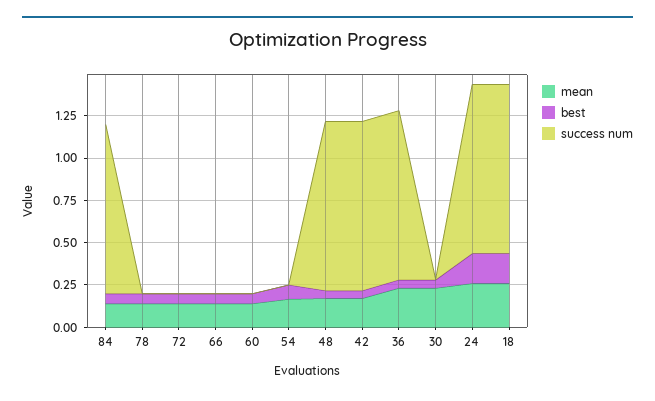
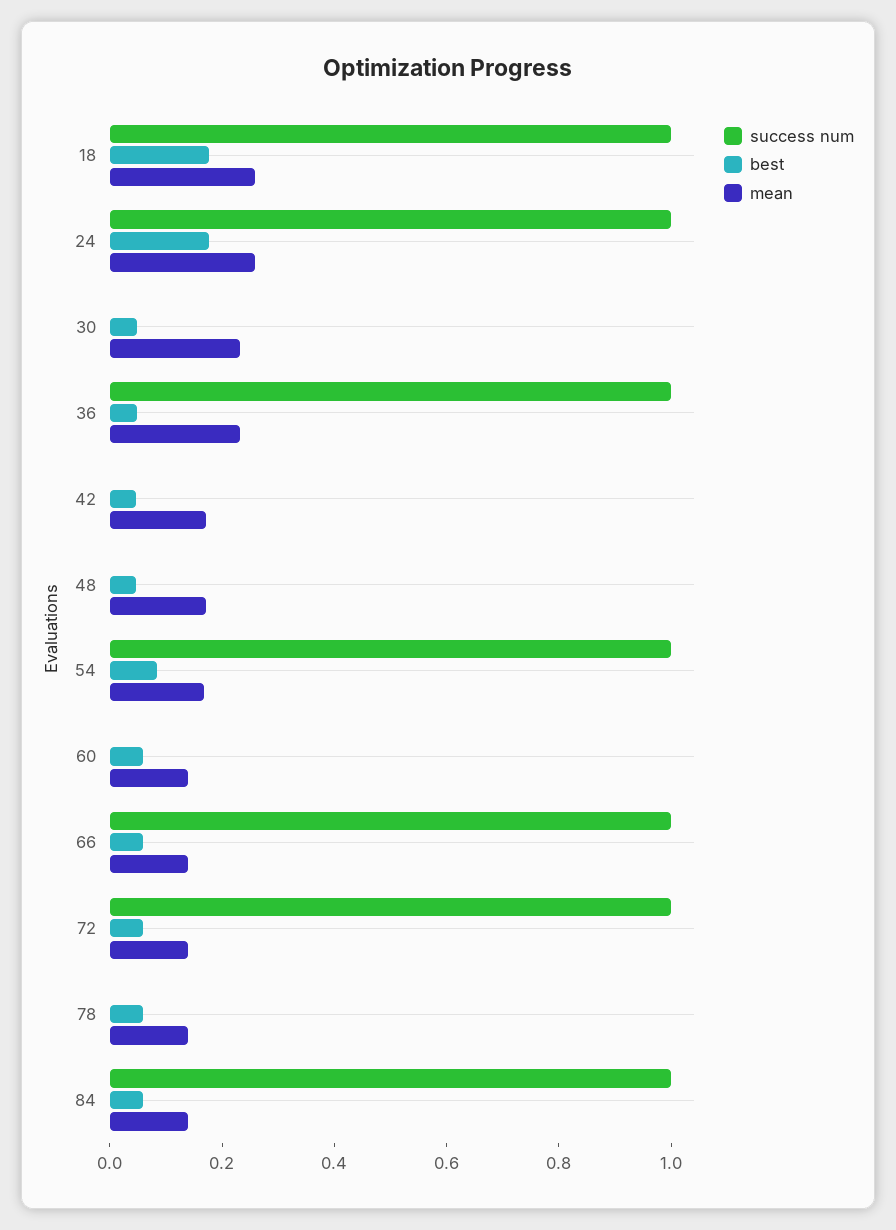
success num, 72: 0 -> 1
success num, 66: 0 -> 1
success num, 54: 0 -> 1
success num, 48: 1 -> 0
success num, 42: 1 -> 0

